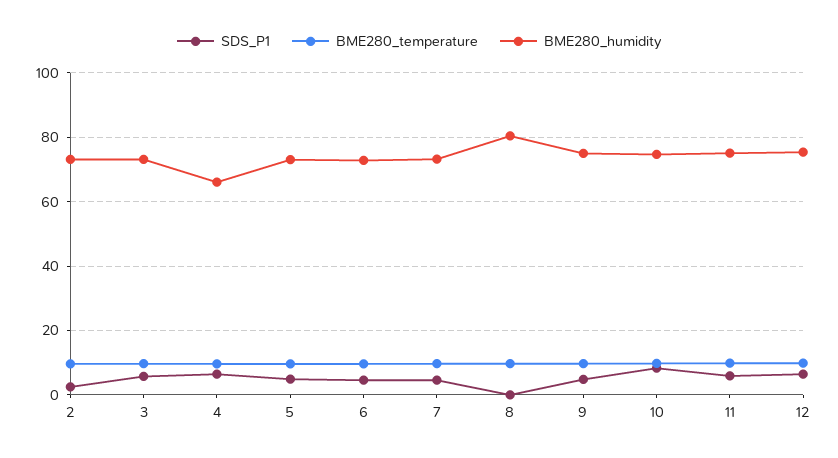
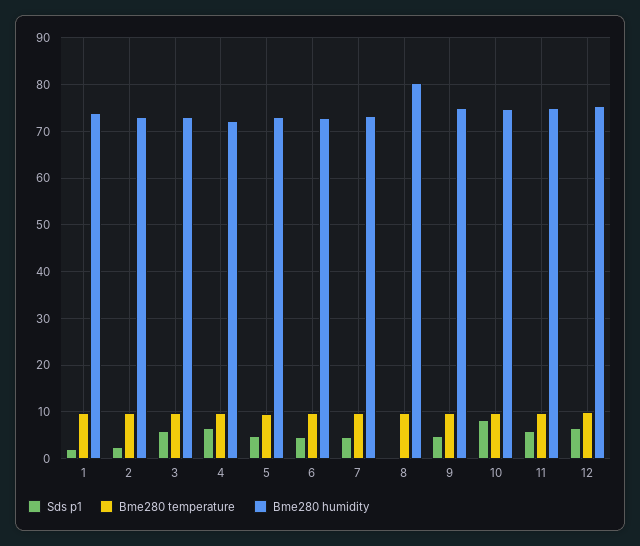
BME280_humidity, 4: 66 -> 72
SDS_P1, 1: none -> 2
BME280_temperature, 1: none -> 10
BME280_humidity, 1: none -> 74

